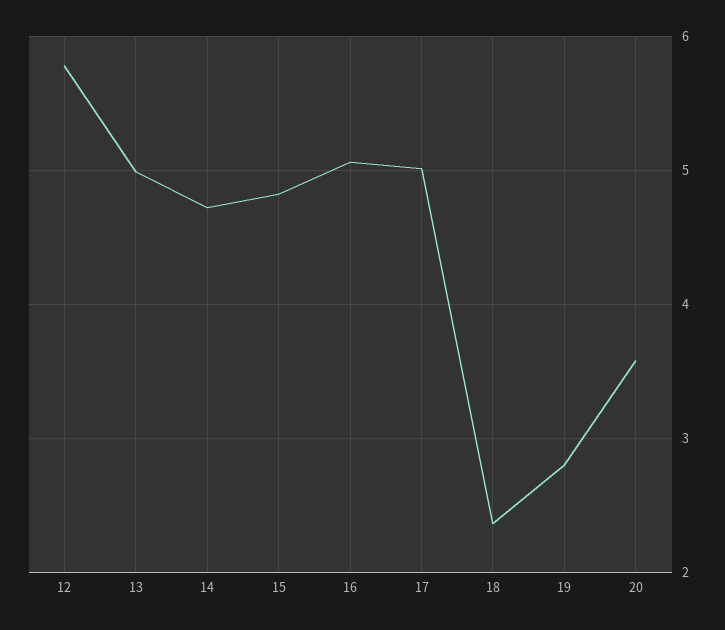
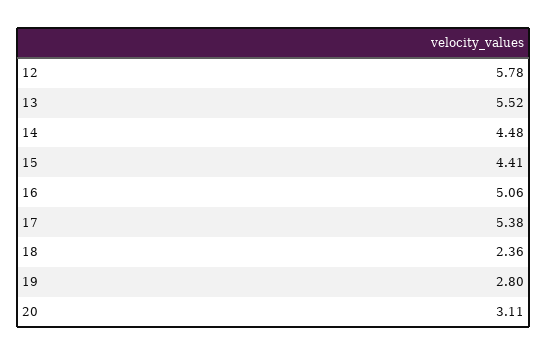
13: 5 -> 5.52
14: 4.7 -> 4.48
15: 4.8 -> 4.41
17: 5 -> 5.38
20: 3.6 -> 3.11

